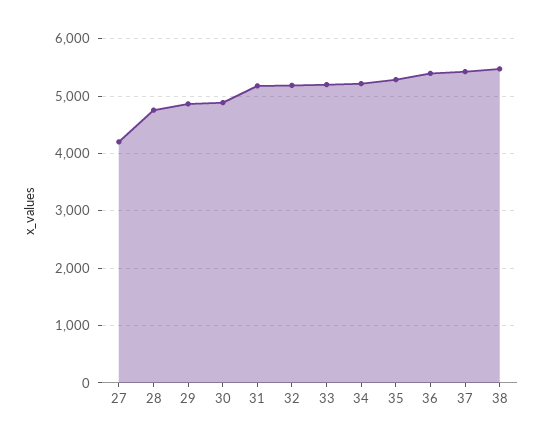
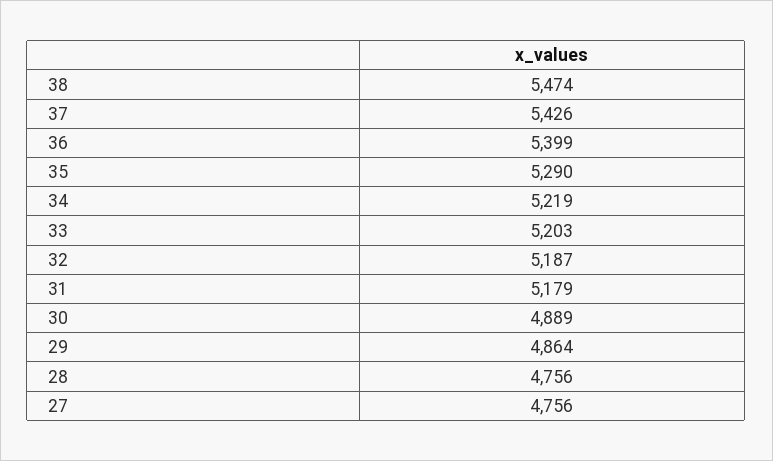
27: 4200 -> 4756

